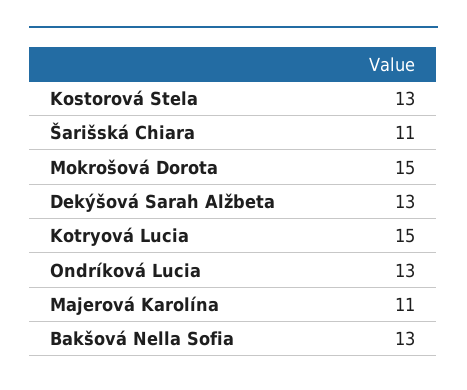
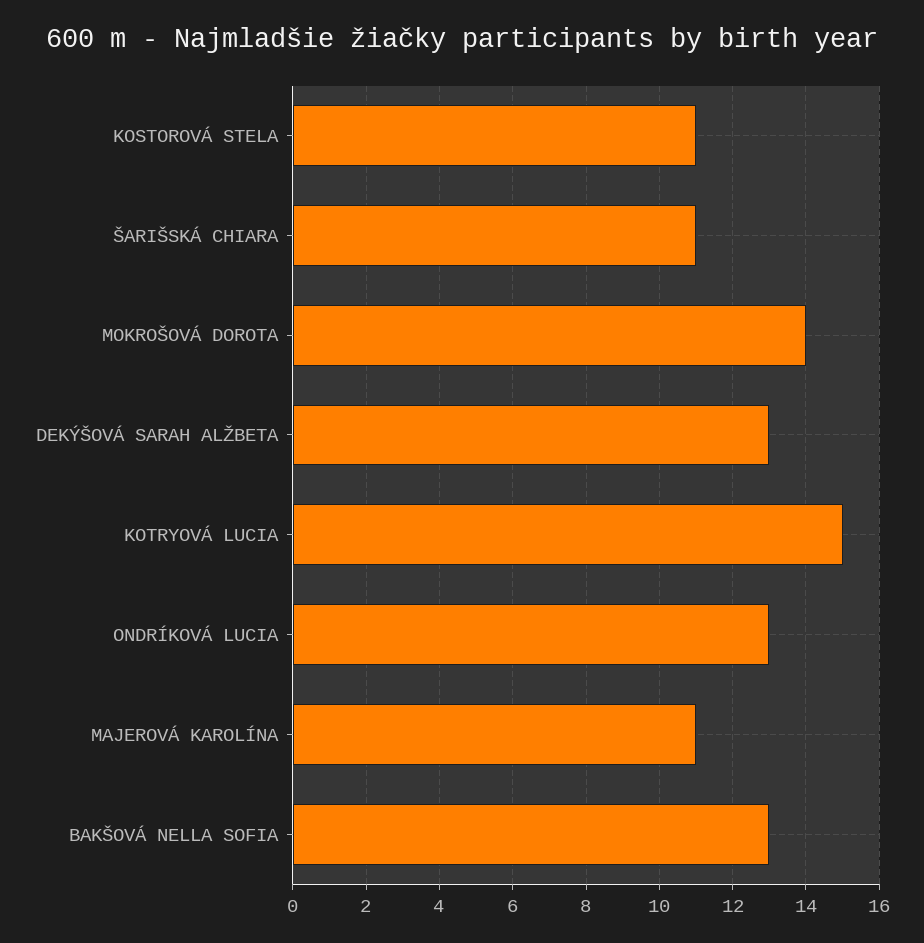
Kostorová Stela: 13 -> 11
Mokrošová Dorota: 15 -> 14

